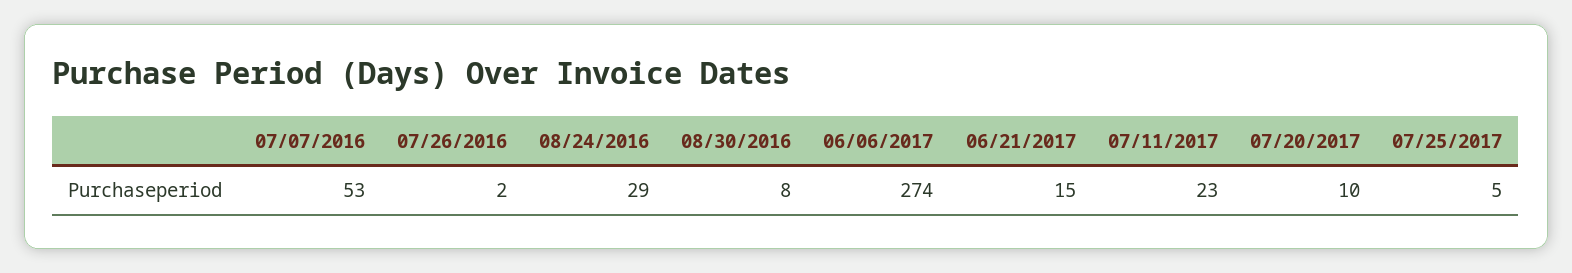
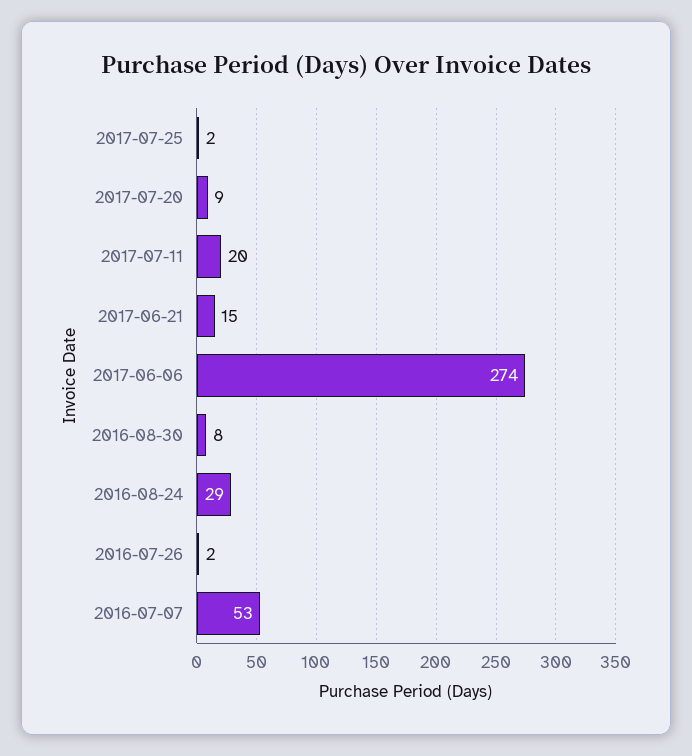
07/11/2017: 23 -> 20
07/20/2017: 10 -> 9
07/25/2017: 5 -> 2

